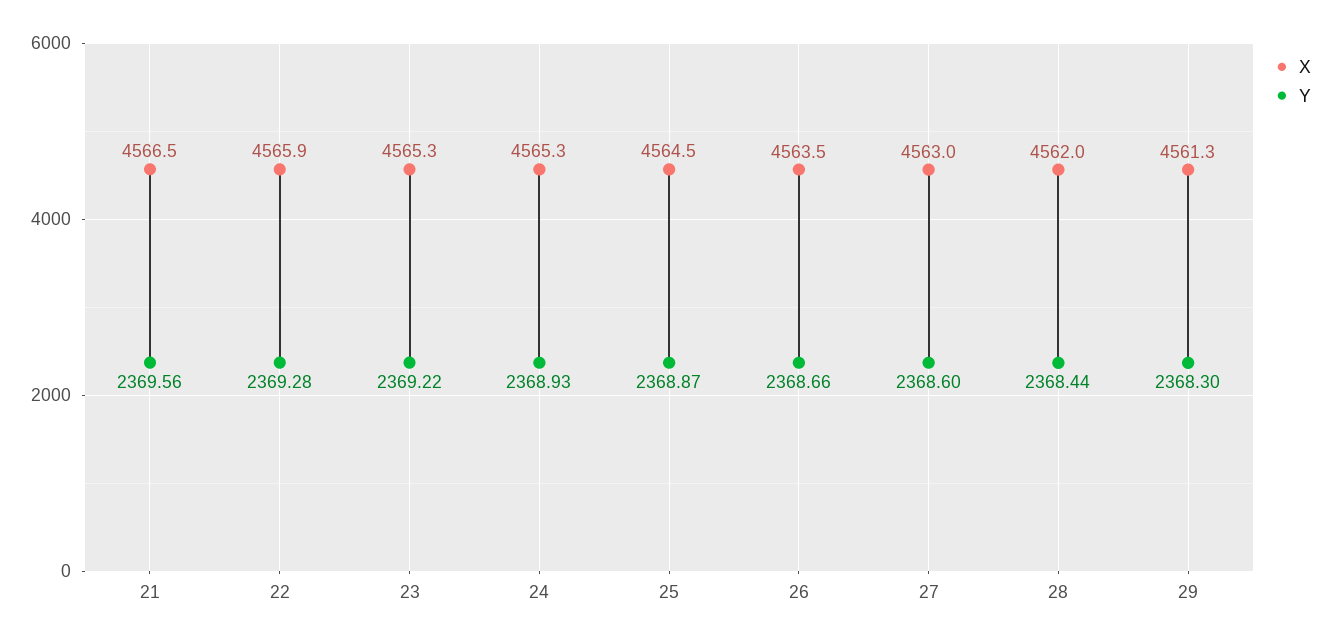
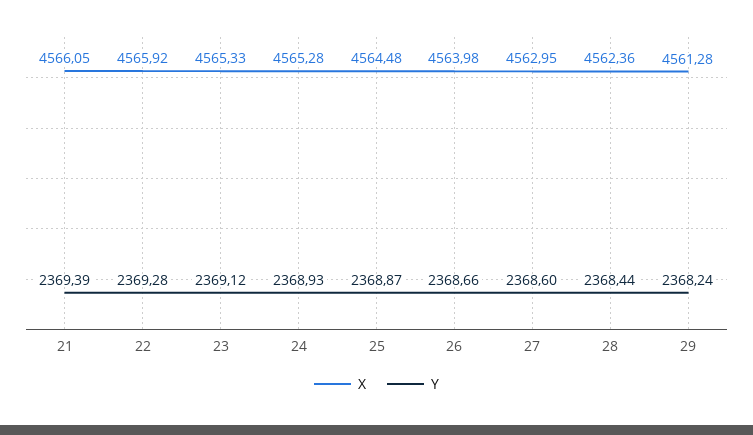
X, 21: 4566.5 -> 4566.05
Y, 21: 2369.56 -> 2369.39
Y, 23: 2369.22 -> 2369.12
X, 26: 4563.5 -> 4563.98
X, 28: 4562 -> 4562.36
Y, 29: 2368.3 -> 2368.24

